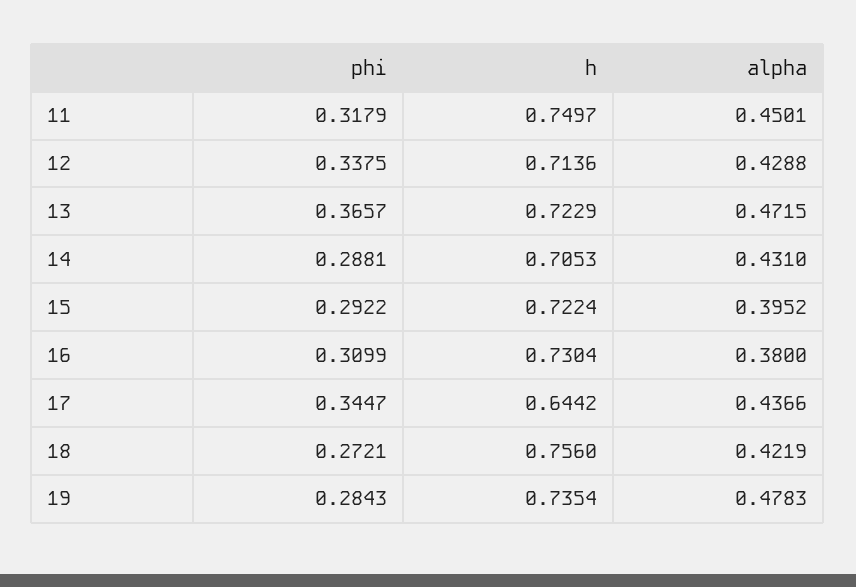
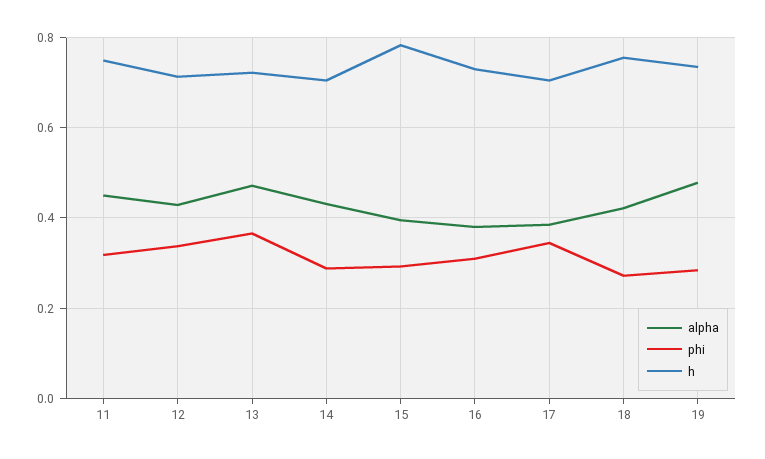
h, 15: 0.7224 -> 0.78
h, 17: 0.6442 -> 0.7
alpha, 17: 0.4366 -> 0.38

